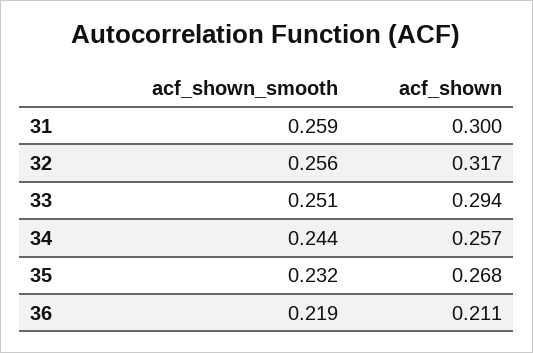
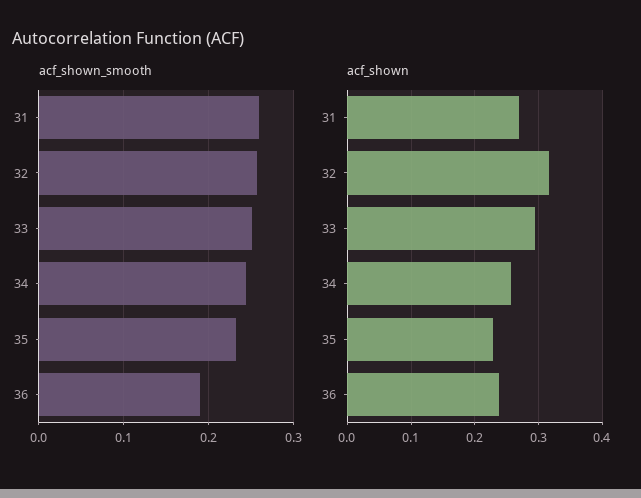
acf_shown, 31: 0.3 -> 0.27
acf_shown, 35: 0.268 -> 0.23
acf_shown_smooth, 36: 0.219 -> 0.19
acf_shown, 36: 0.211 -> 0.24

